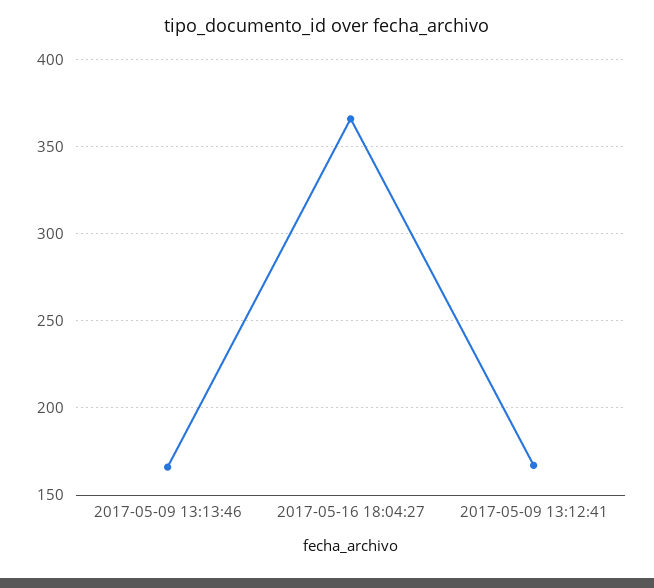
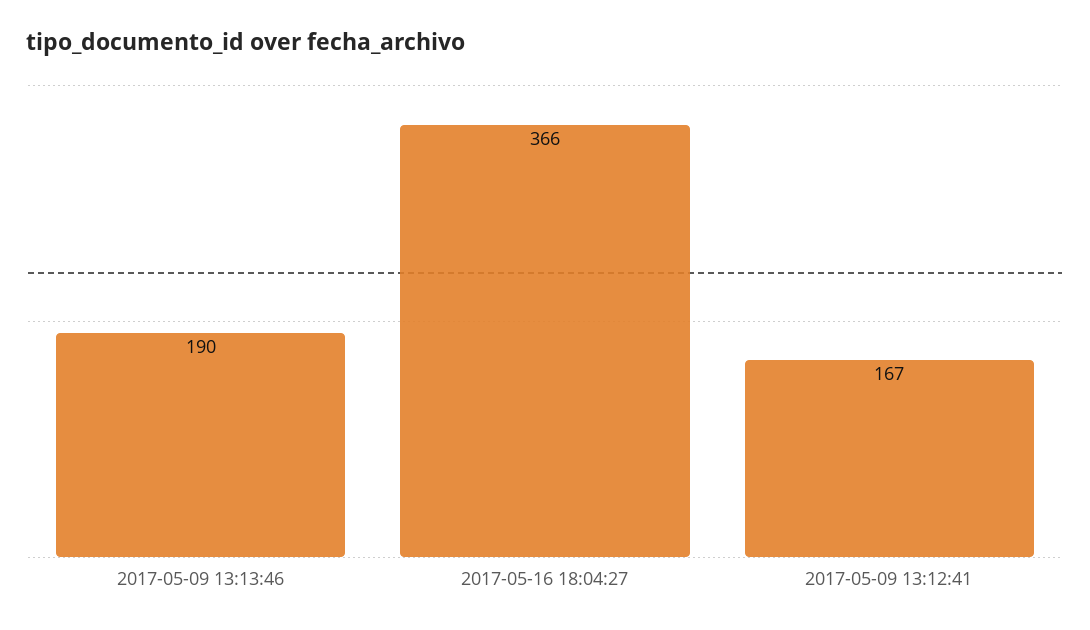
2017-05-09 13:13:46: 165 -> 190

